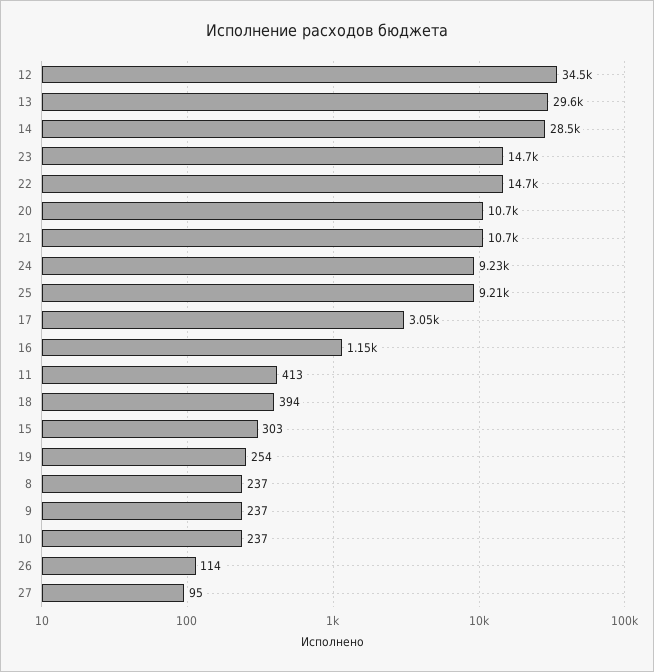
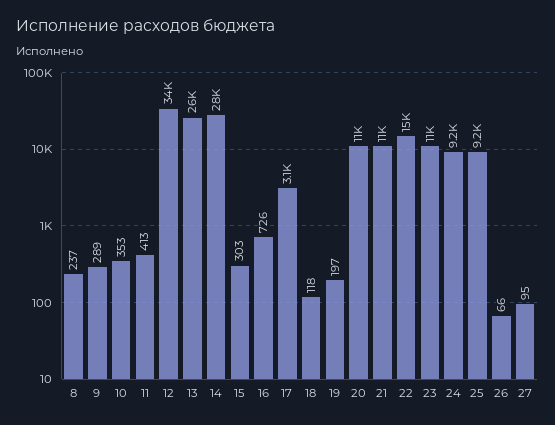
13: 29600 -> 26000
23: 14700 -> 11000
16: 1150 -> 726
18: 394 -> 118
19: 254 -> 197
9: 237 -> 289
10: 237 -> 353
26: 114 -> 66

